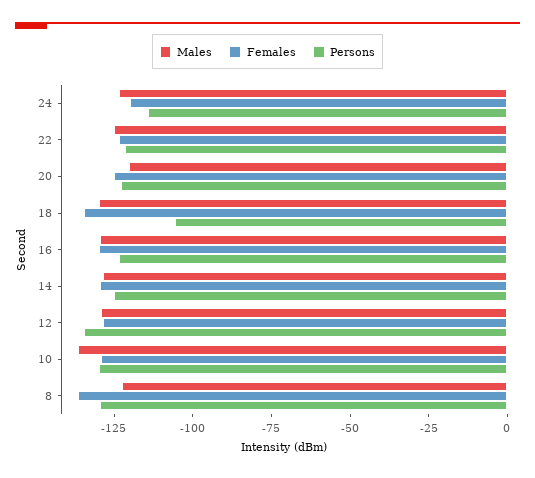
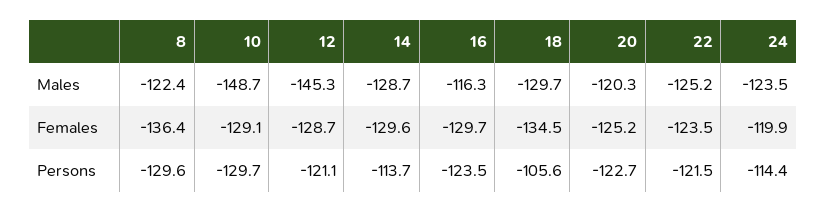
Males, 16: -130 -> -116.3
Persons, 14: -125 -> -113.7
Males, 12: -130 -> -145.3
Persons, 12: -135 -> -121.1
Males, 10: -135 -> -148.7

